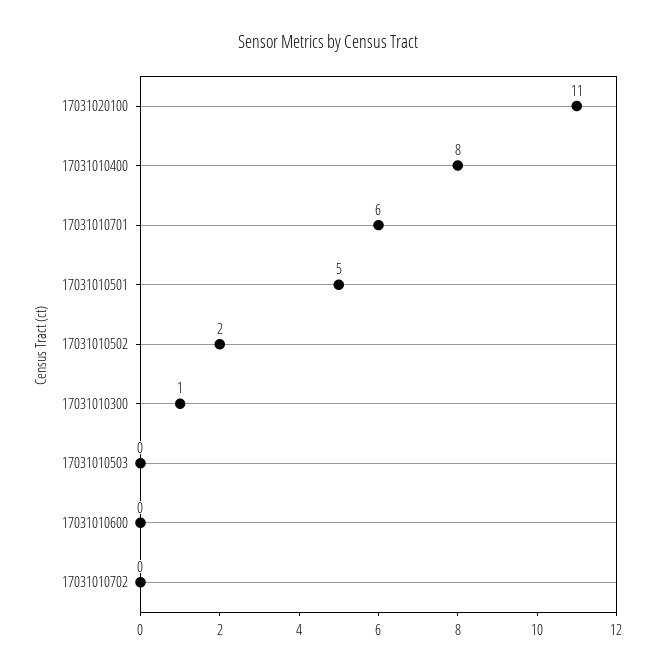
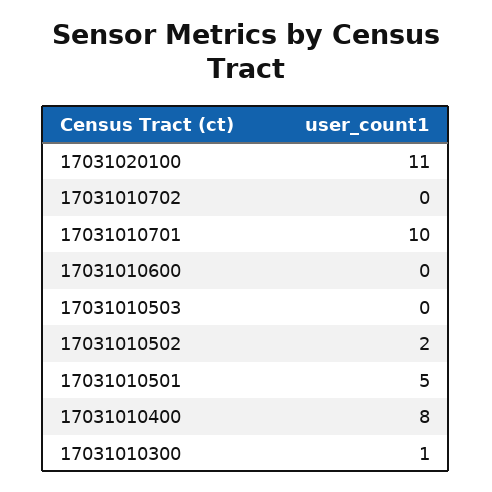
17031010701: 6 -> 10

